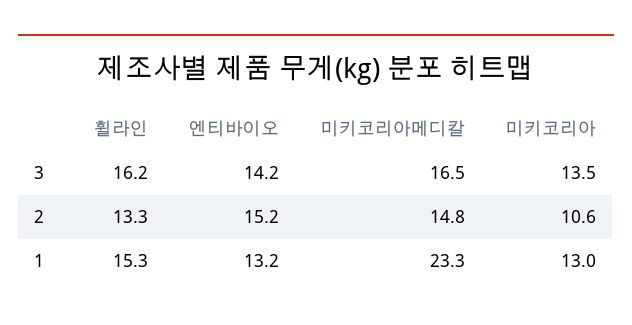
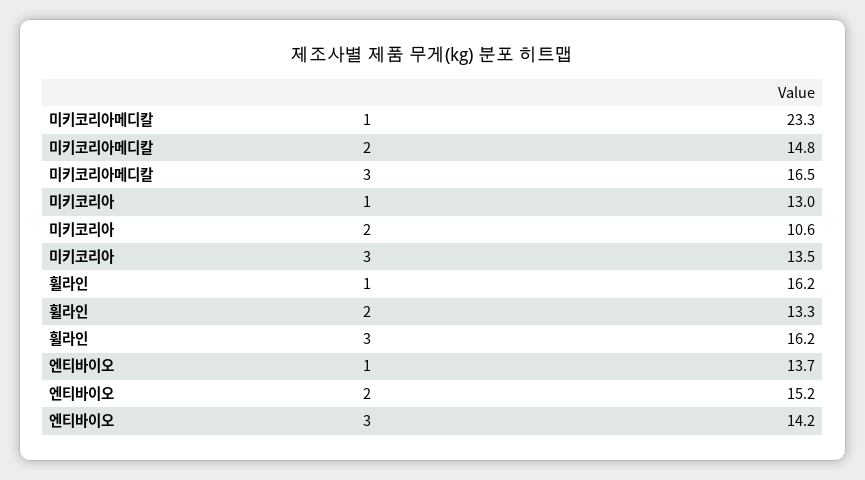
휠라인, 1: 15.3 -> 16.2
엔티바이오, 1: 13.2 -> 13.7

